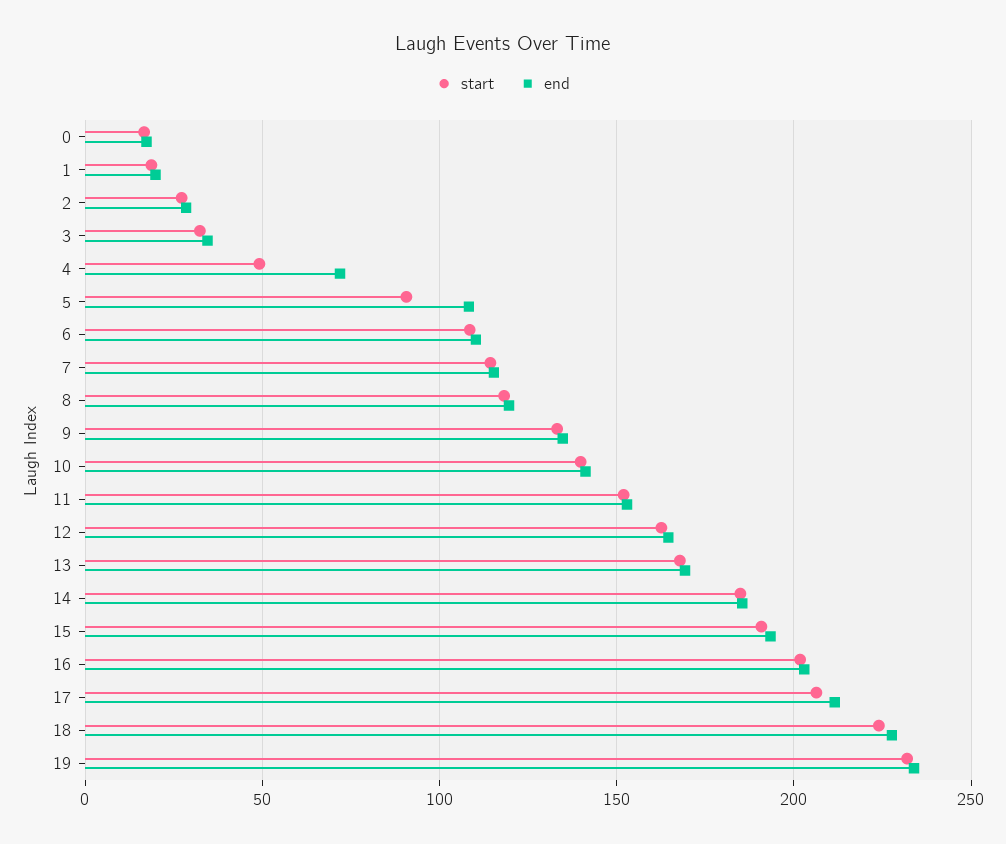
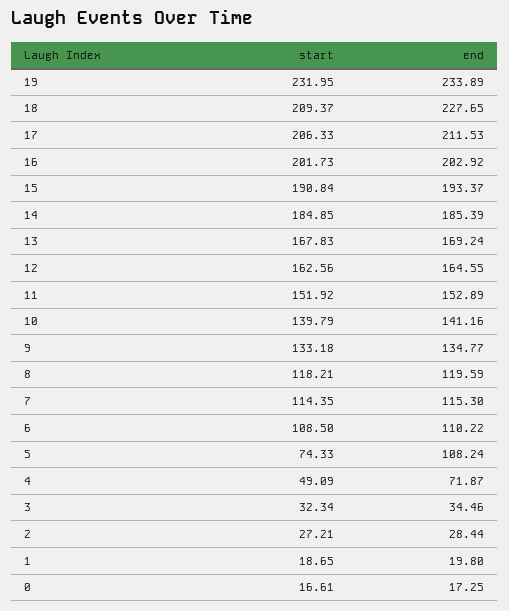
start, 5: 90 -> 74.33
start, 18: 225 -> 209.37

